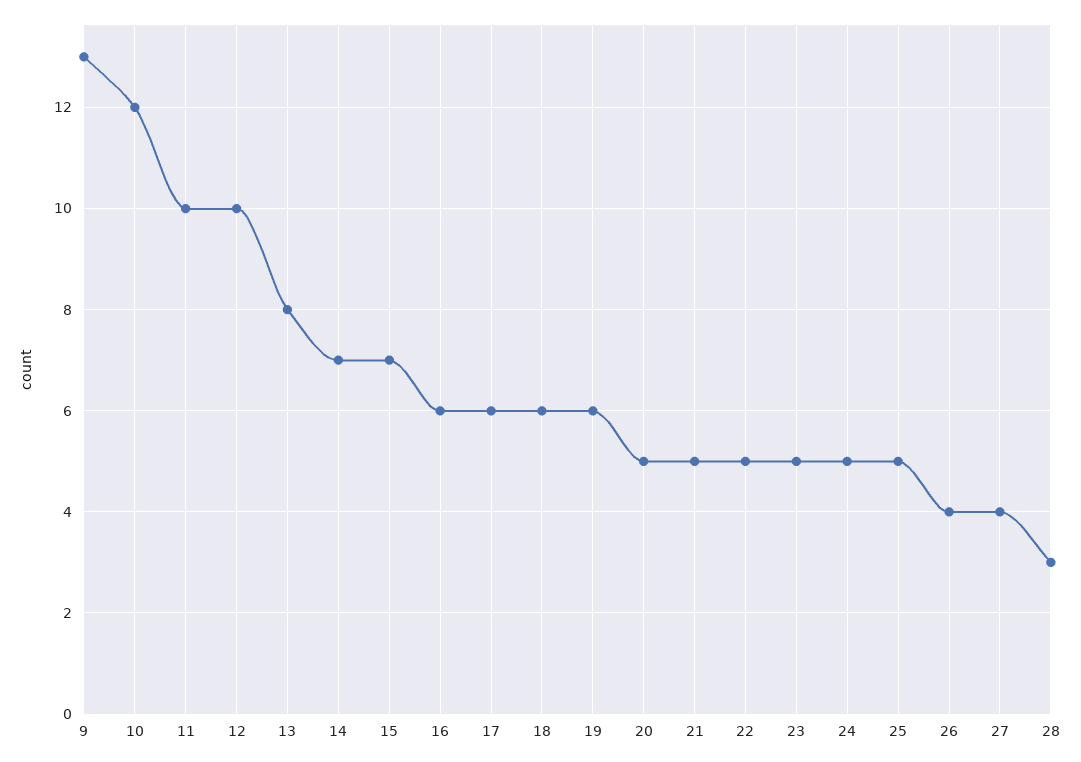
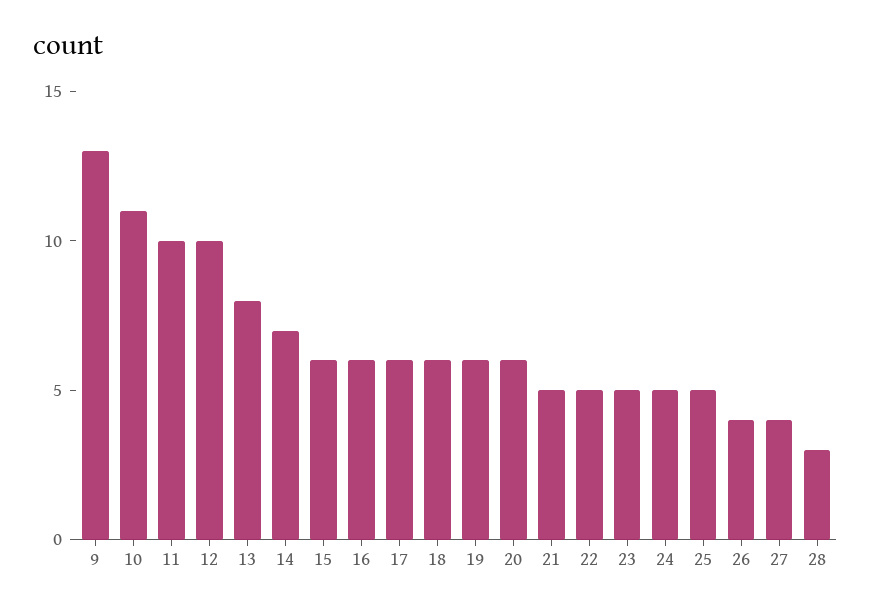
10: 12 -> 11
15: 7 -> 6
20: 5 -> 6

